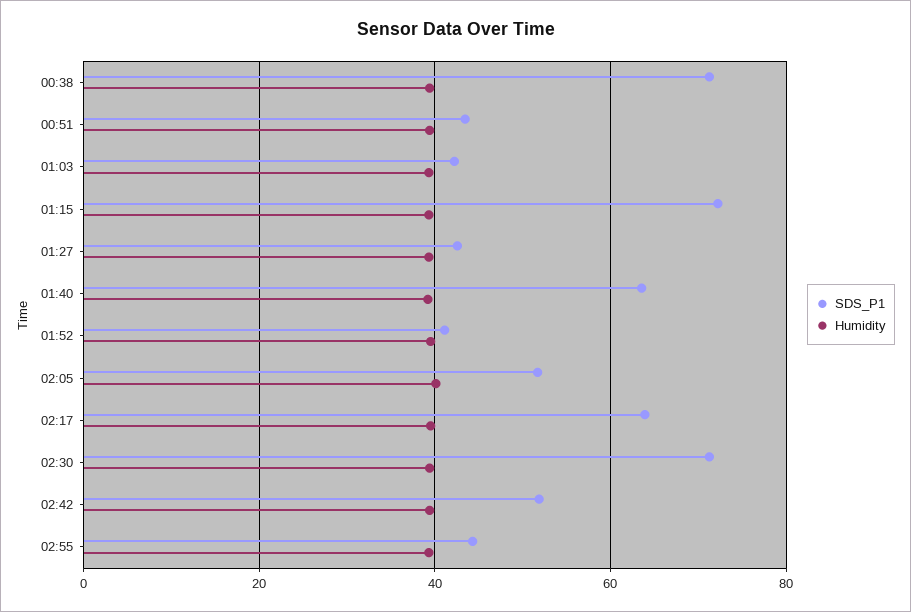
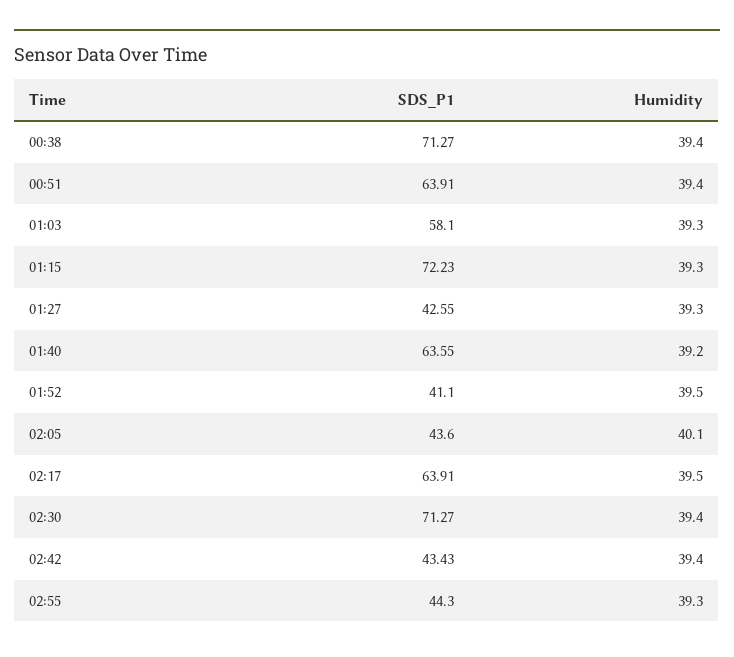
SDS_P1, 00:51: 44 -> 63.91
SDS_P1, 01:03: 42 -> 58.1
SDS_P1, 02:05: 52 -> 43.6
SDS_P1, 02:42: 52 -> 43.43

